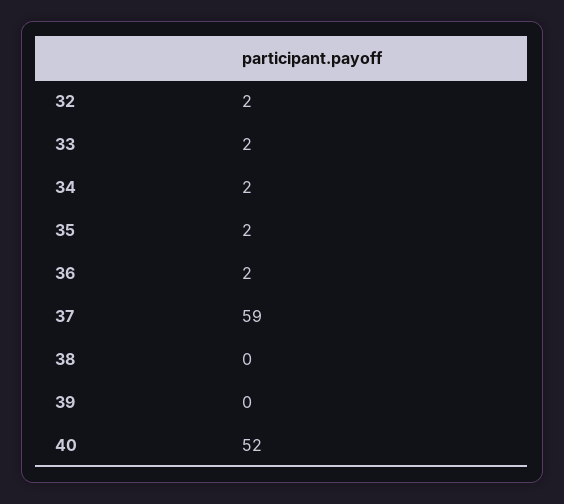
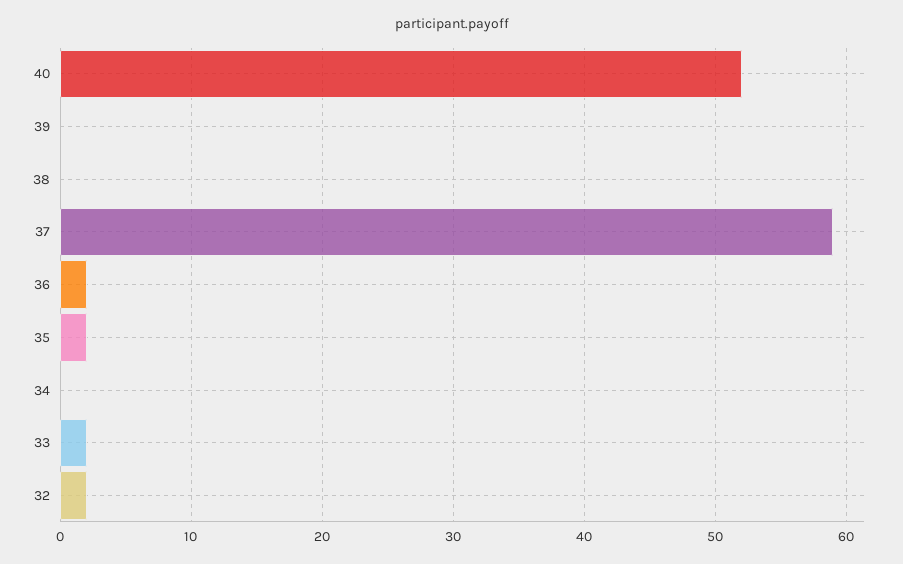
34: 2 -> 0

